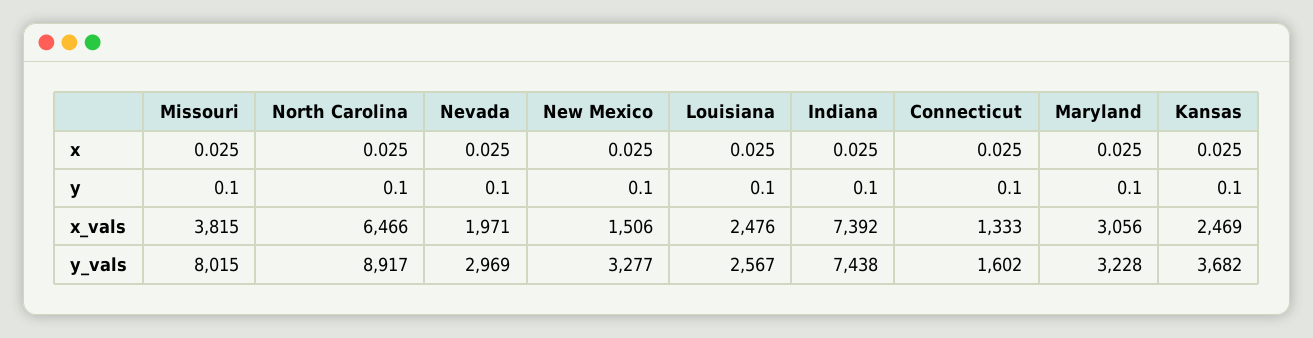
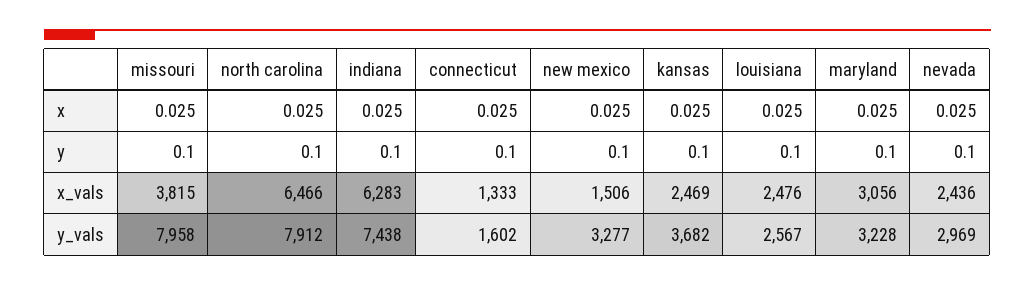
Nevada, x_vals: 1971 -> 2436
Indiana, x_vals: 7392 -> 6283
Missouri, y_vals: 8015 -> 7958
North Carolina, y_vals: 8917 -> 7912

